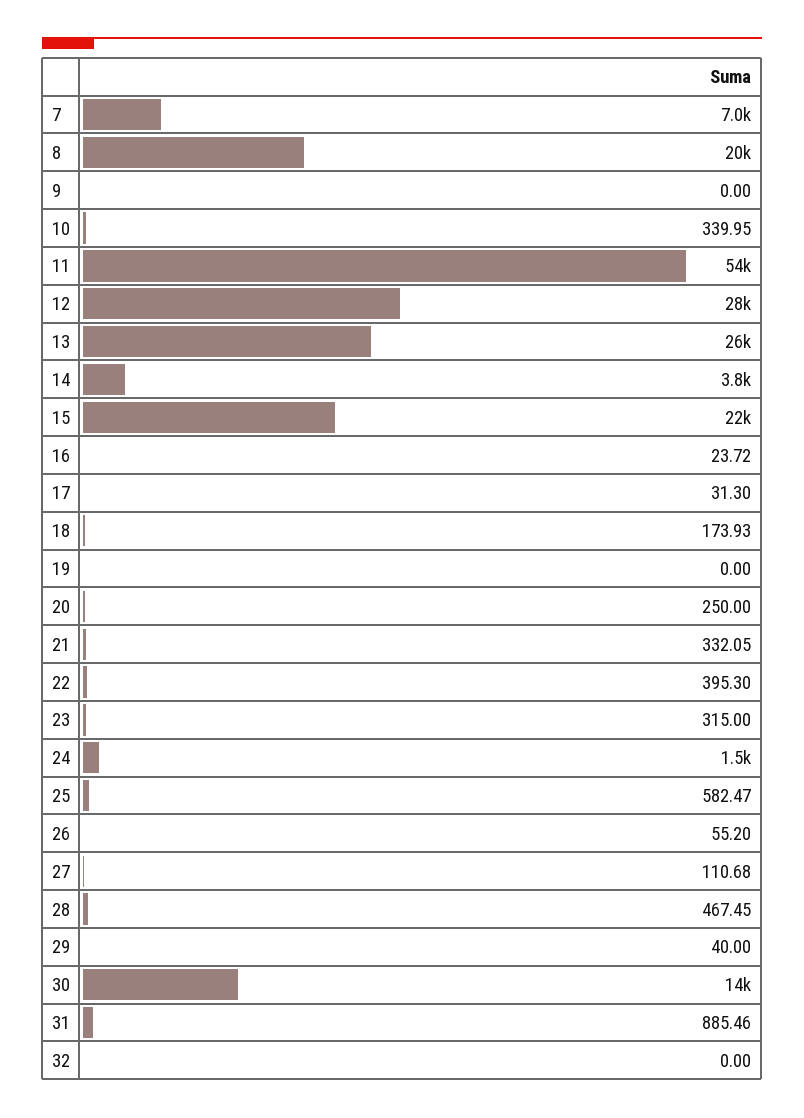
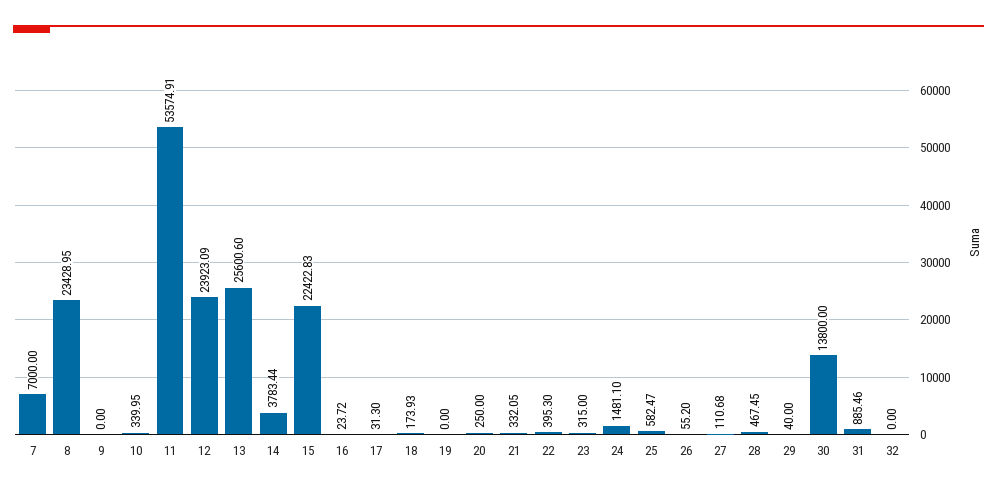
8: 20000 -> 23428.95
12: 28000 -> 23923.09

